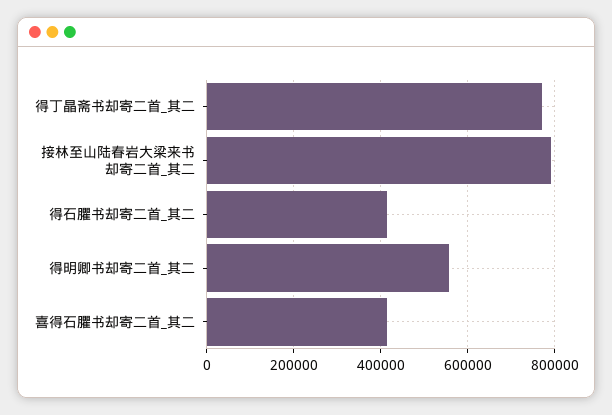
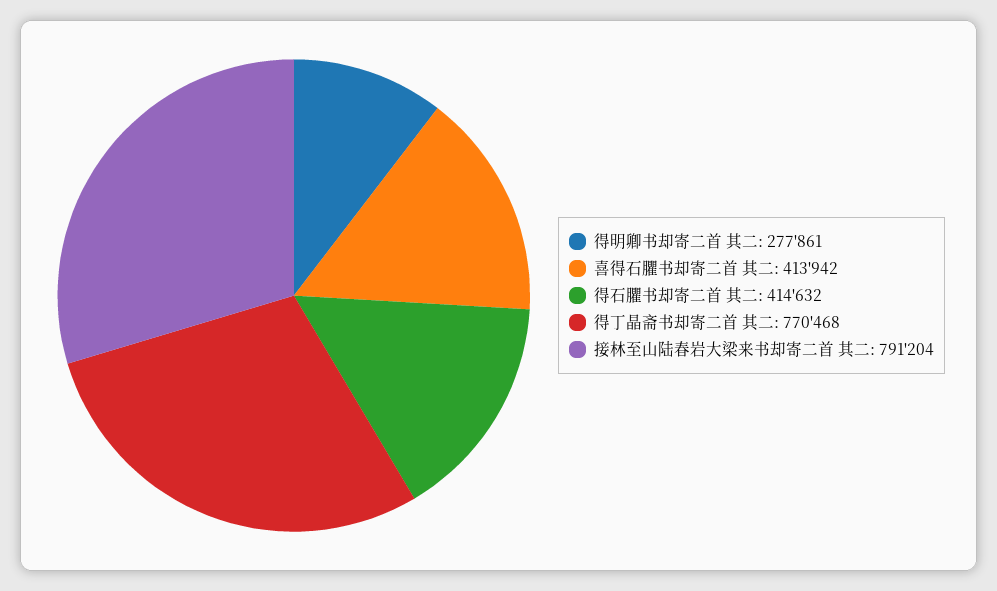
得明卿书却寄二首_其二: 560000 -> 277861

